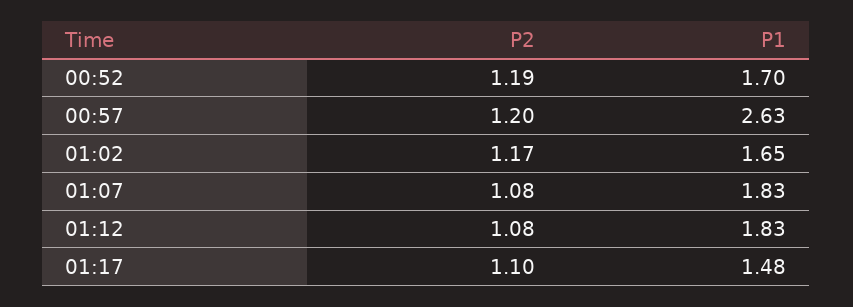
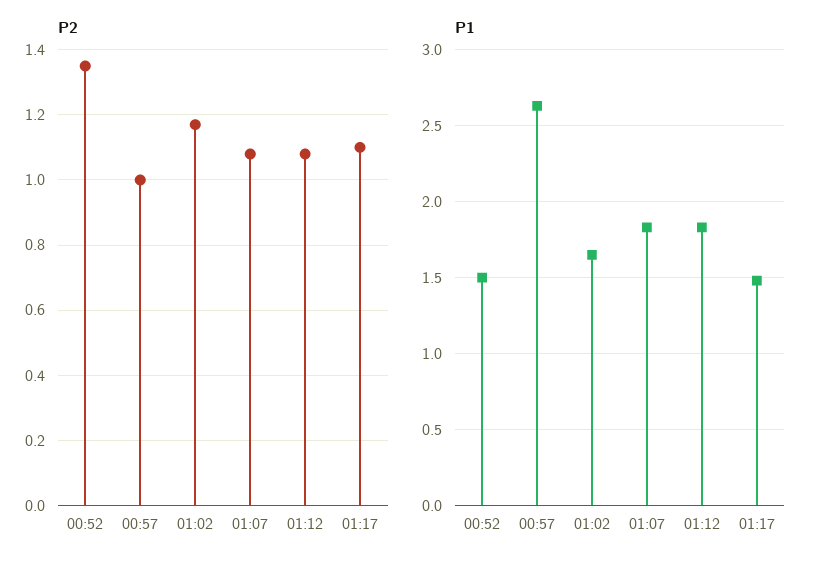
P2, 00:52: 1.19 -> 1.35
P1, 00:52: 1.7 -> 1.5
P2, 00:57: 1.2 -> 1

